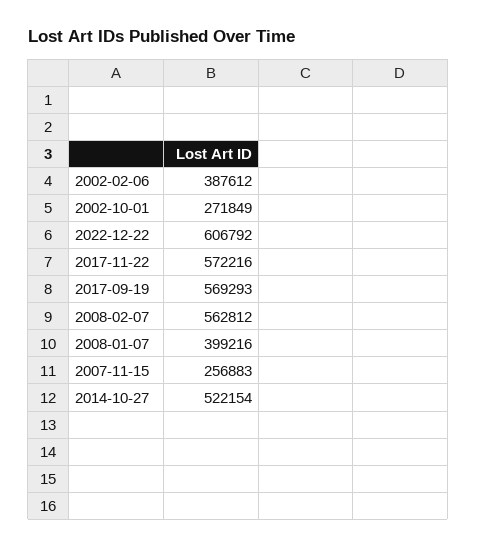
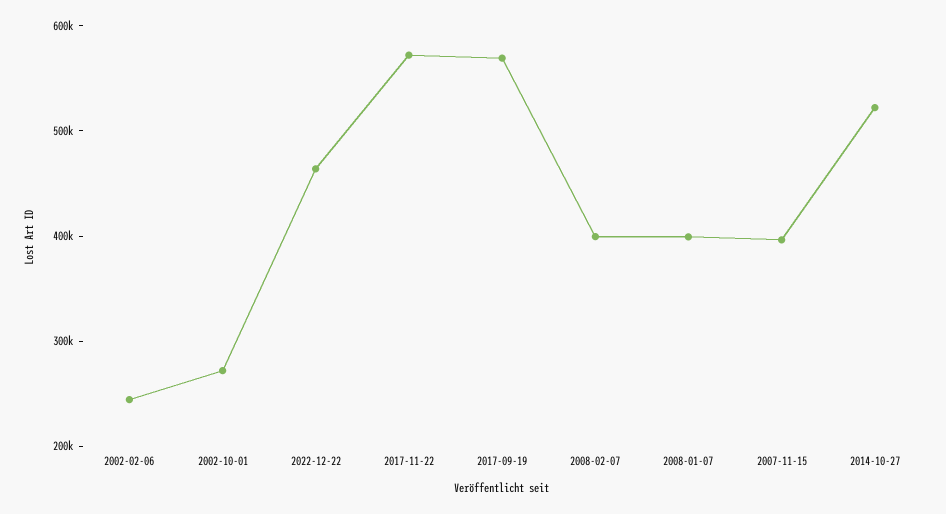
2002-02-06: 387612 -> 240000
2022-12-22: 606792 -> 460000
2008-02-07: 562812 -> 400000
2007-11-15: 256883 -> 400000

